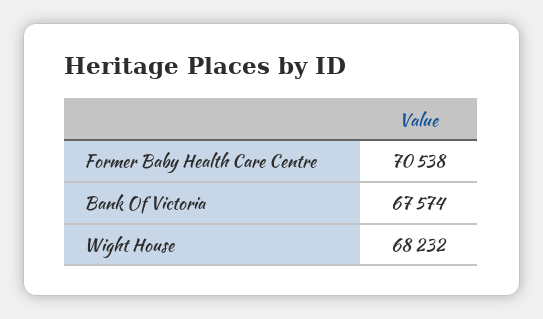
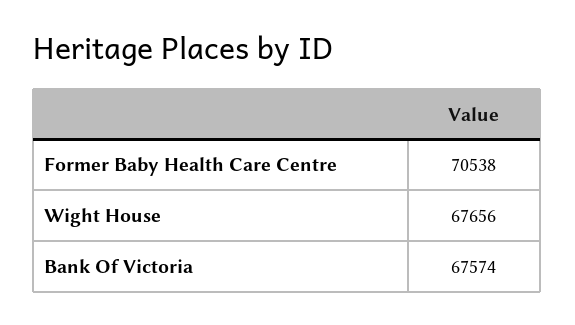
Wight House: 68232 -> 67656

